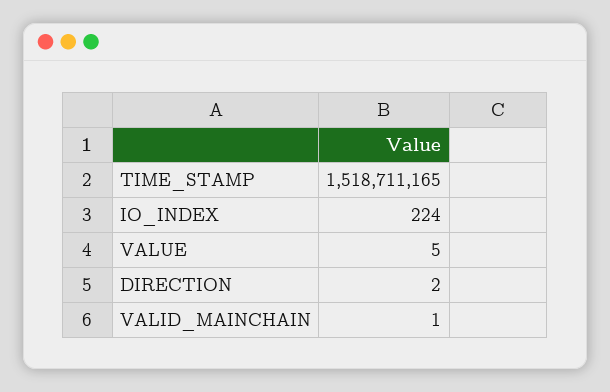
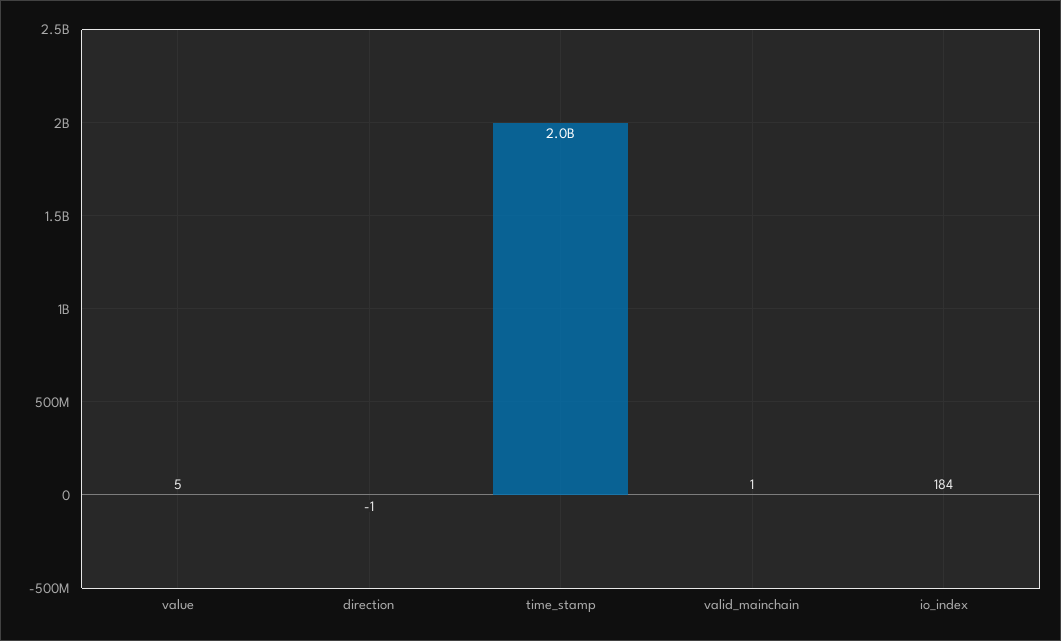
TIME_STAMP: 1518711165 -> 2000000000
IO_INDEX: 224 -> 184
DIRECTION: 2 -> -1

